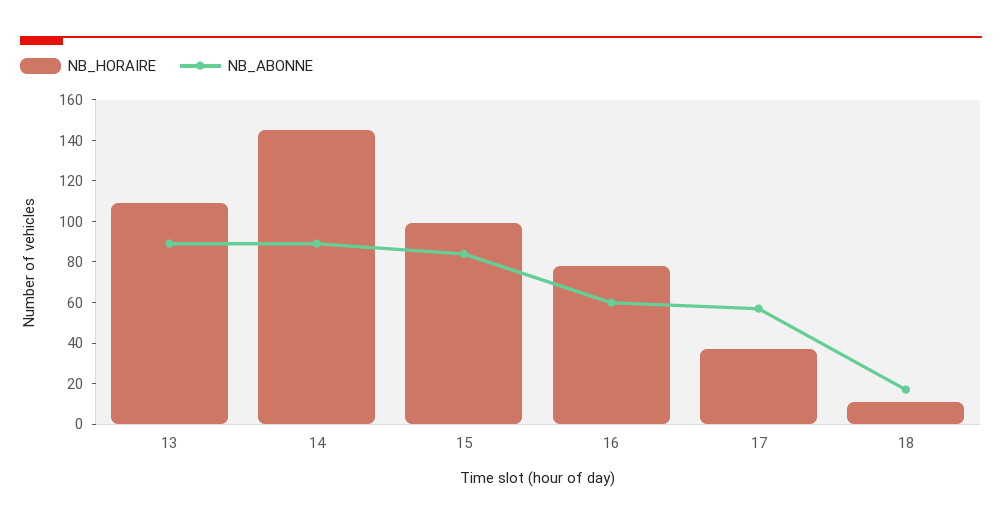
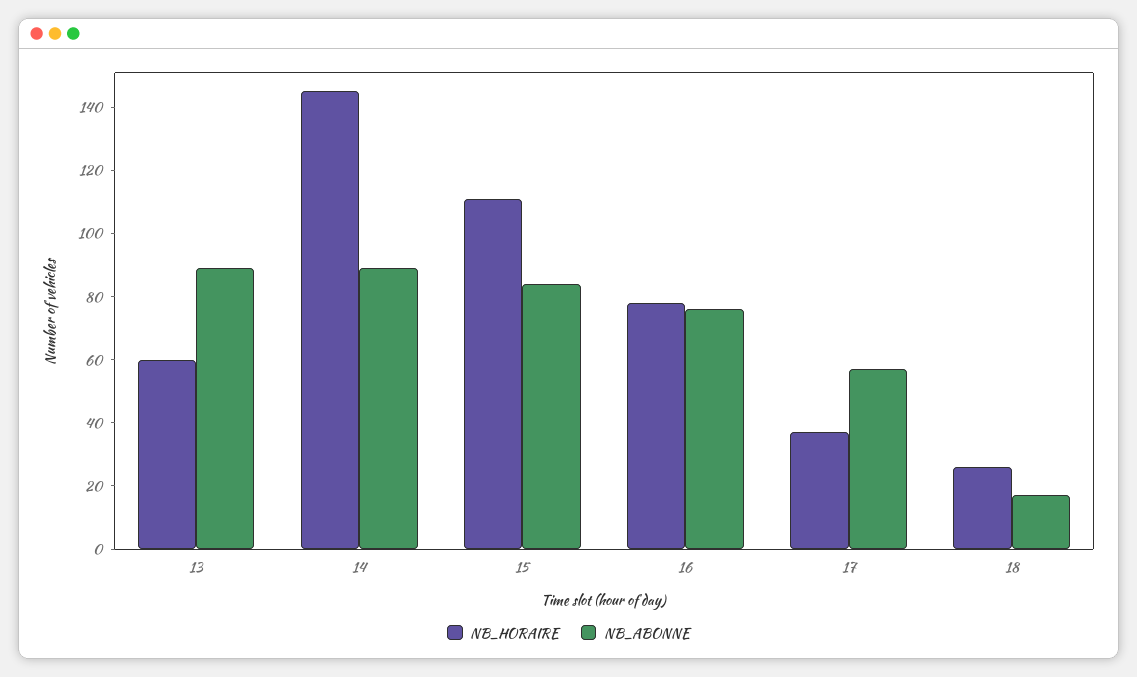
NB_HORAIRE, 13: 110 -> 60
NB_HORAIRE, 15: 100 -> 110
NB_ABONNE, 16: 60 -> 75
NB_HORAIRE, 18: 10 -> 25

